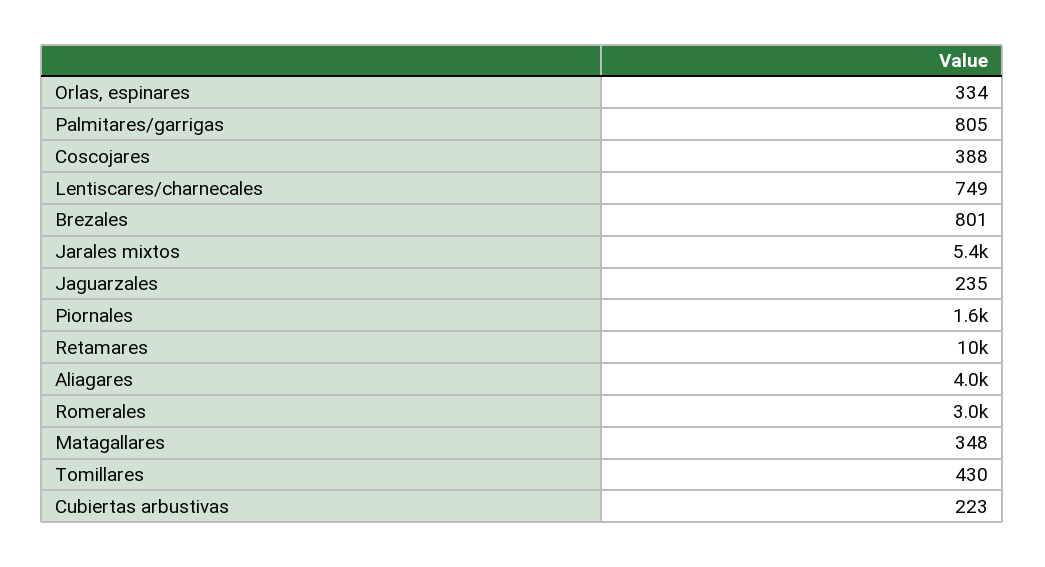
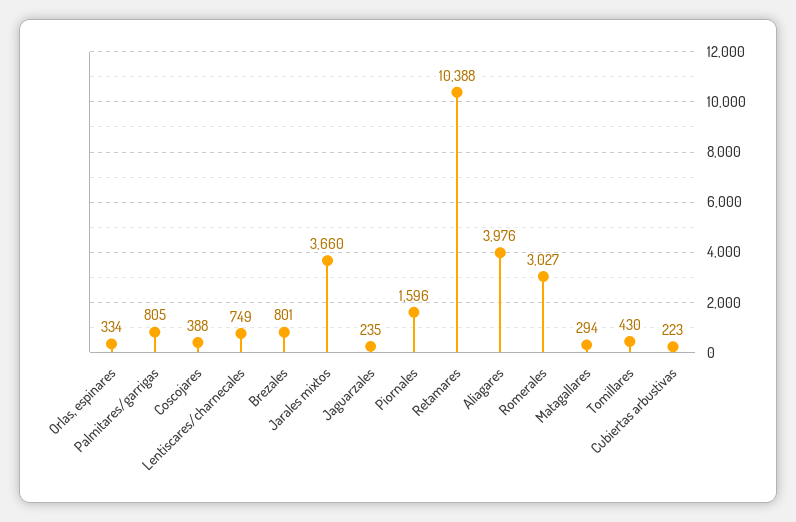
Jarales mixtos: 5400 -> 3660
Matagallares: 348 -> 294

